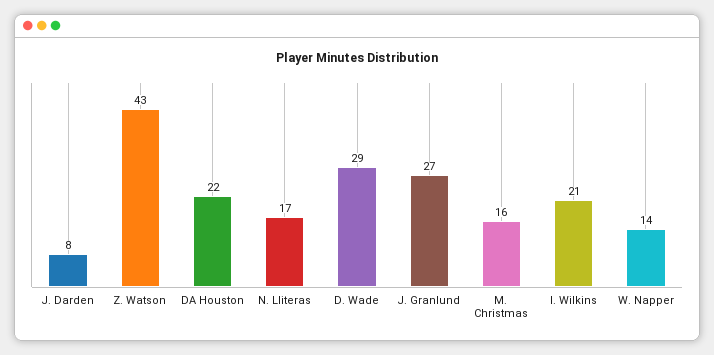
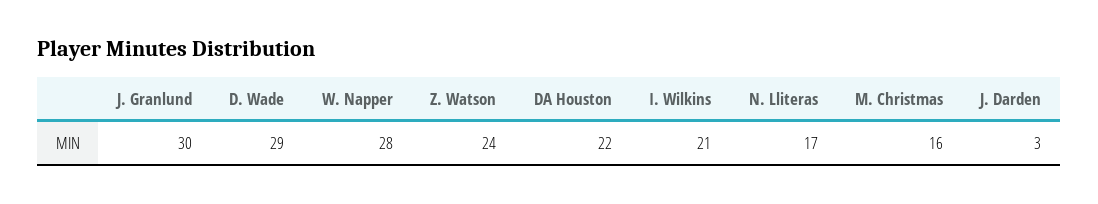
J. Darden: 8 -> 3
Z. Watson: 43 -> 24
J. Granlund: 27 -> 30
W. Napper: 14 -> 28

